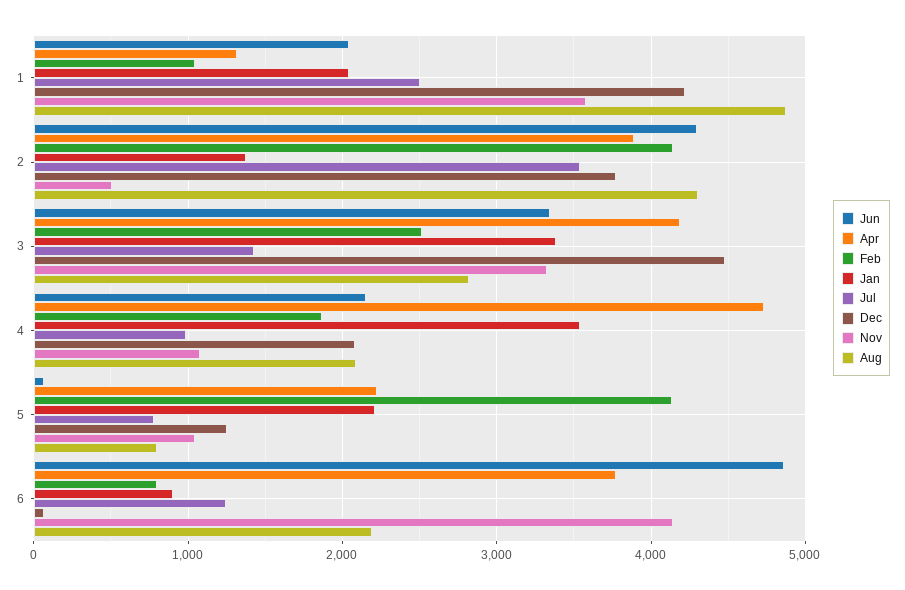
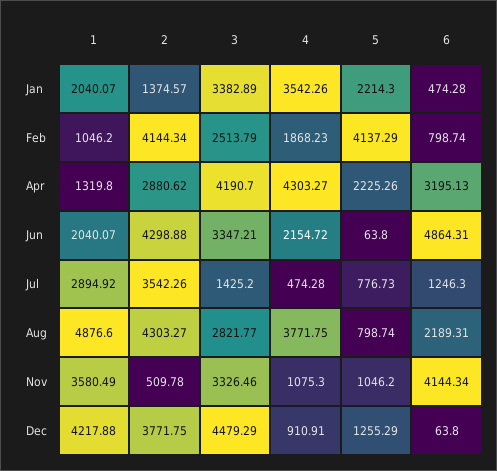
Jul, 1: 2500 -> 2894.92
Apr, 2: 3900 -> 2880.62
Apr, 4: 4700 -> 4303.27
Jul, 4: 1000 -> 474.28
Dec, 4: 2100 -> 910.91
Aug, 4: 2100 -> 3771.75
Apr, 6: 3800 -> 3195.13
Jan, 6: 900 -> 474.28

